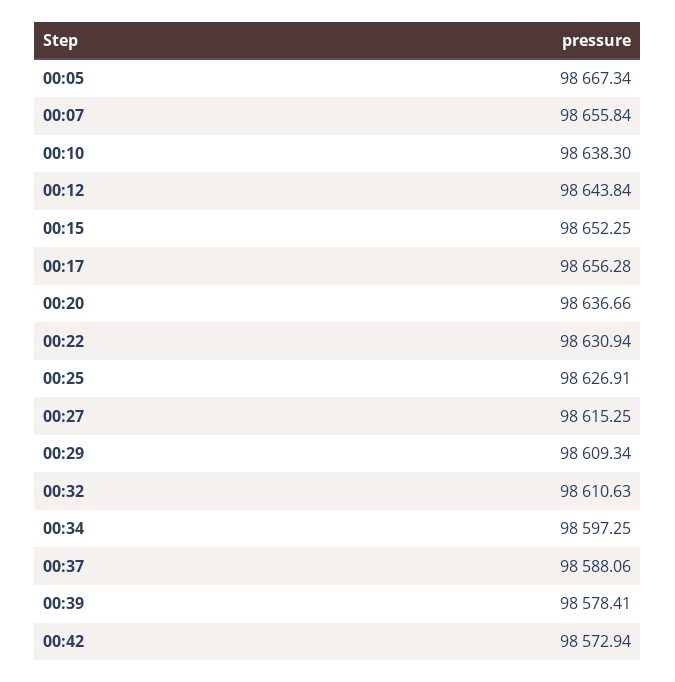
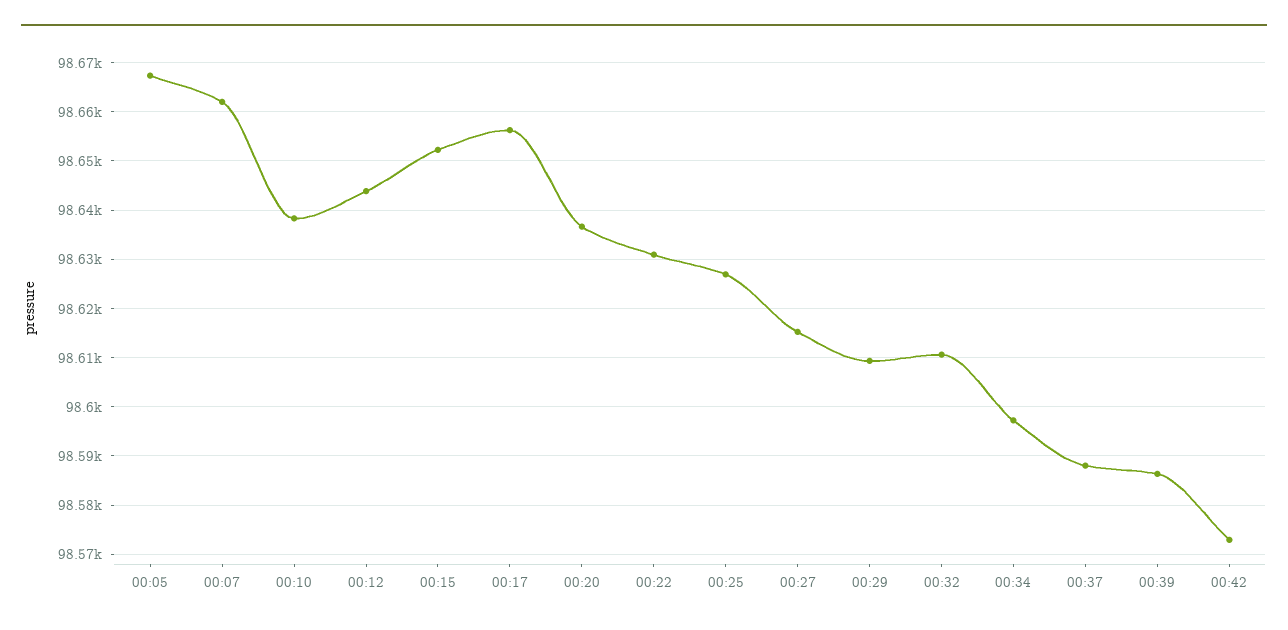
00:07: 98655.84 -> 98662
00:39: 98578.41 -> 98586

